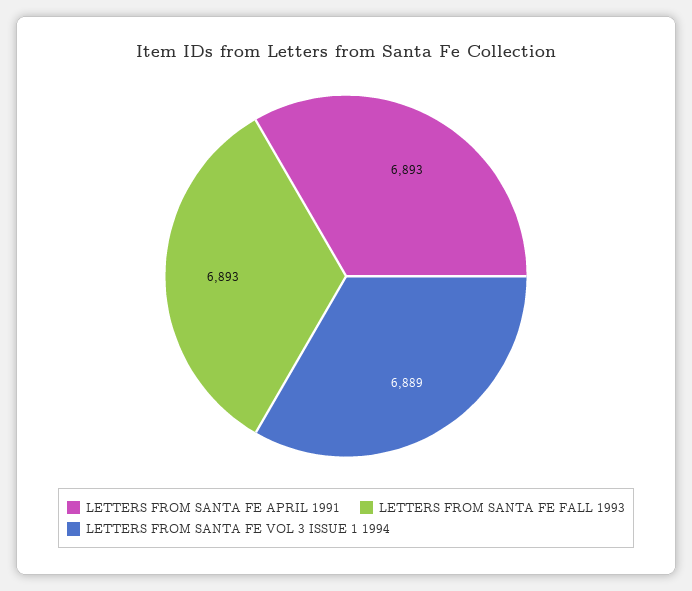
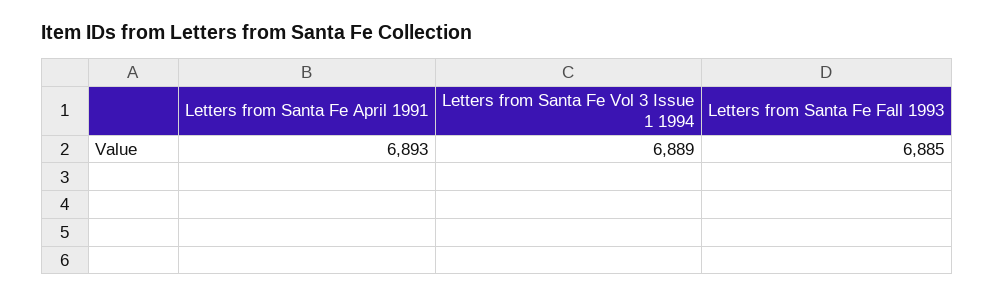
LETTERS FROM SANTA FE FALL 1993: 6893 -> 6885

